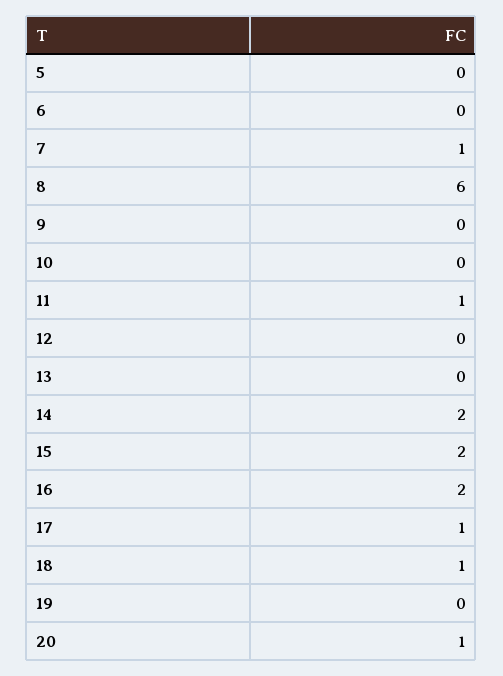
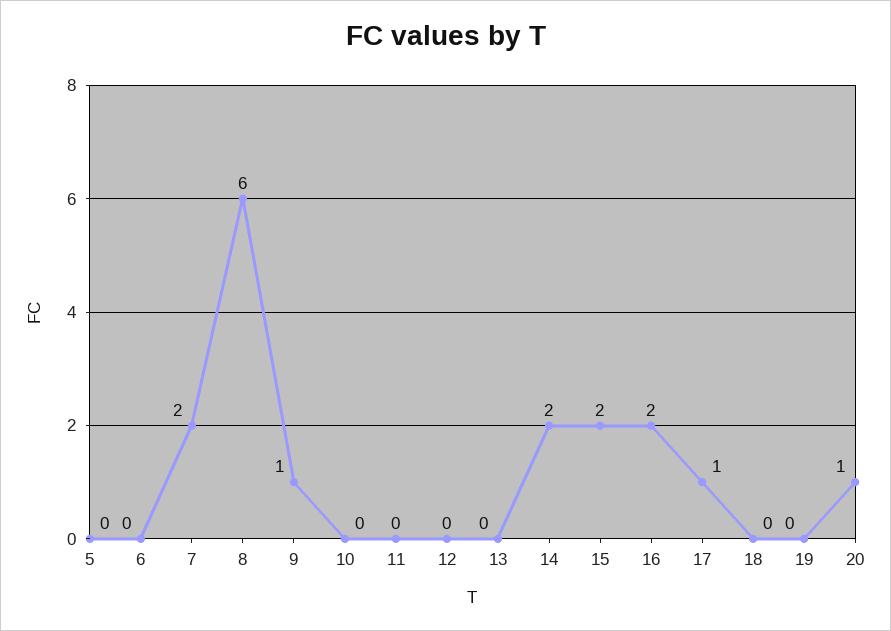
7: 1 -> 2
9: 0 -> 1
11: 1 -> 0
18: 1 -> 0

